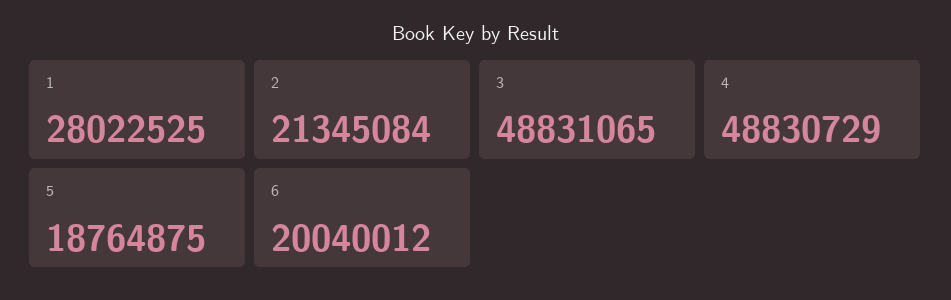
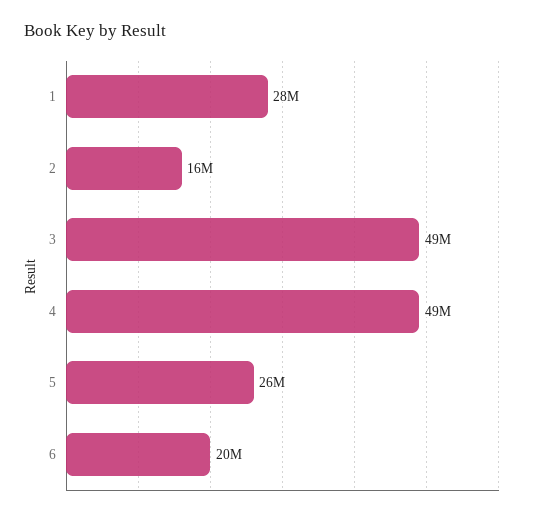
2: 21345084 -> 16000000
5: 18764875 -> 26000000

